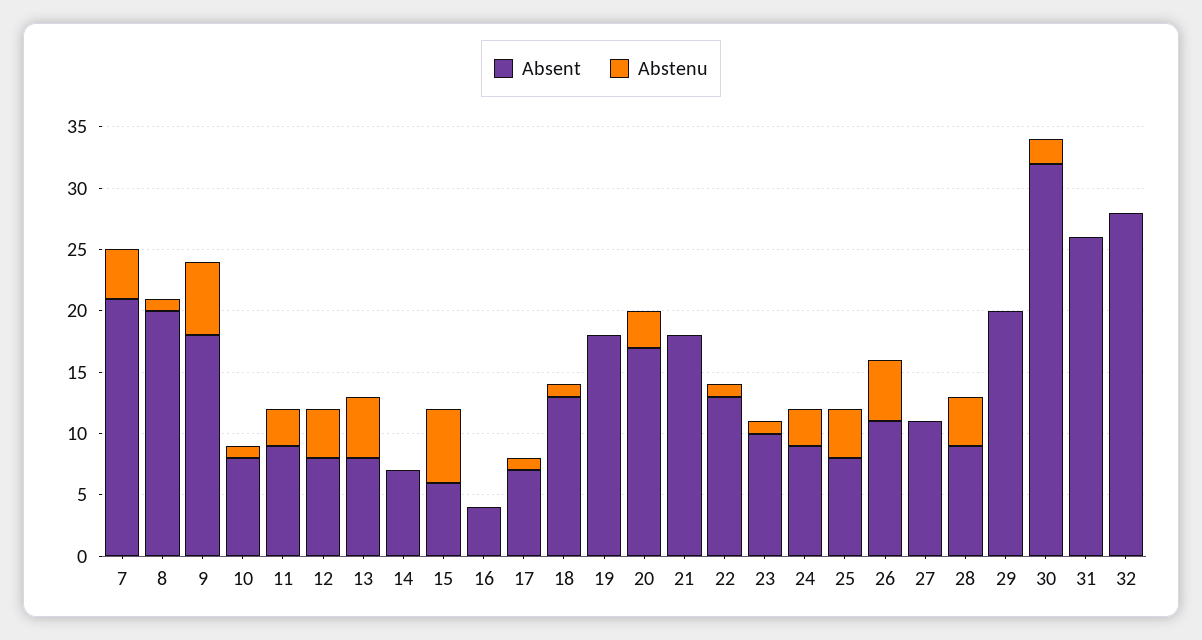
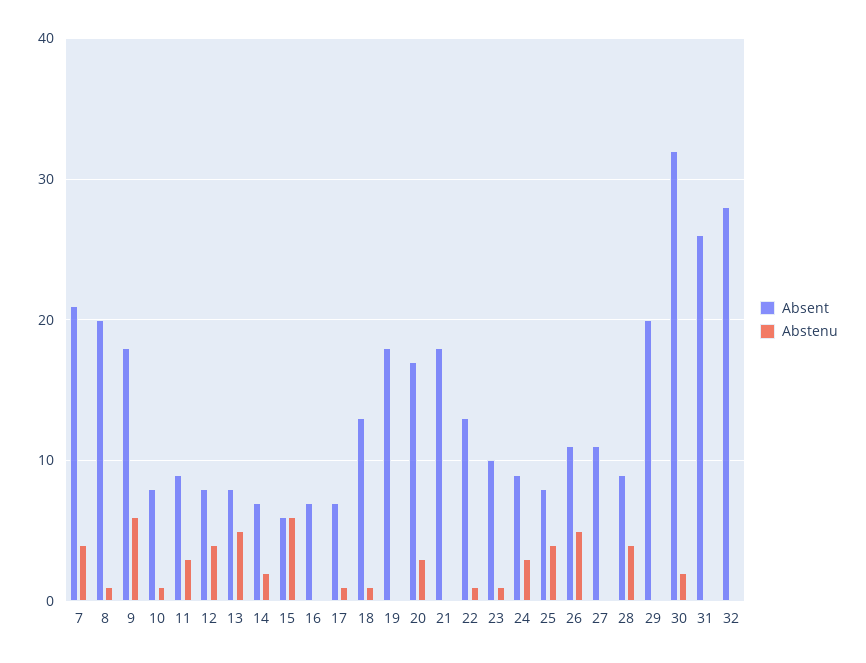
Abstenu, 14: 0 -> 2
Absent, 16: 4 -> 7

